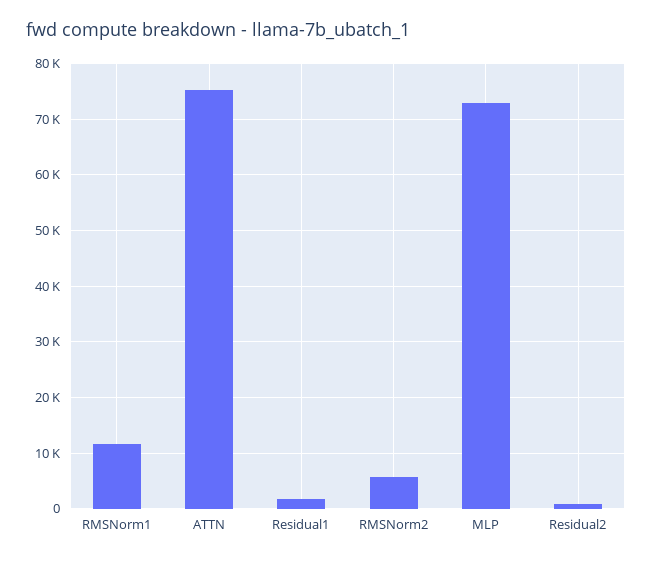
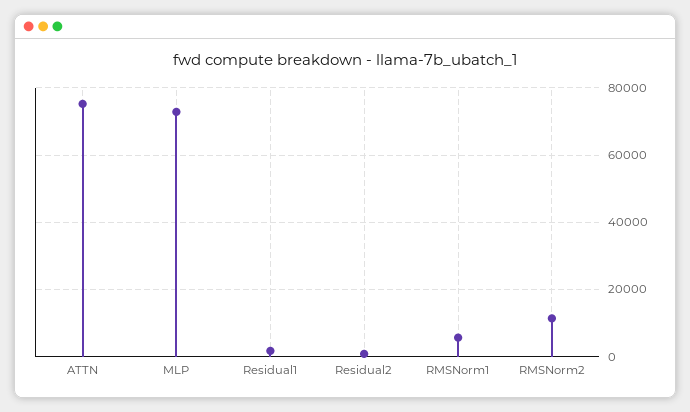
RMSNorm1: 12000 -> 6000
RMSNorm2: 6000 -> 12000

